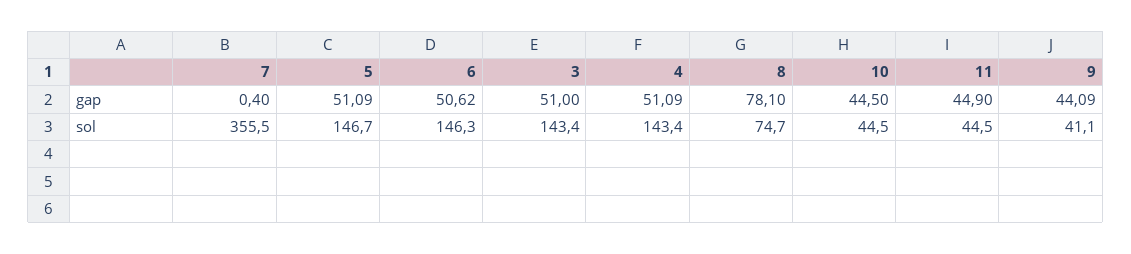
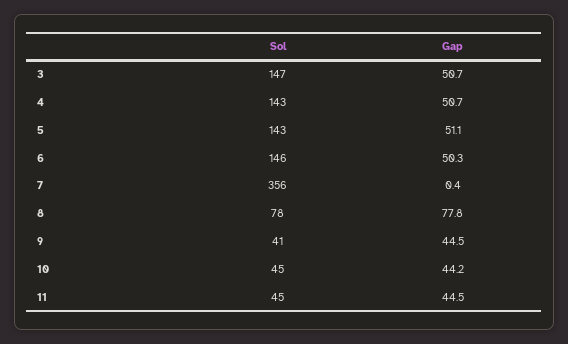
6, gap: 50.62 -> 50.3
3, gap: 51 -> 50.7
4, gap: 51.09 -> 50.7
8, gap: 78.1 -> 77.8
10, gap: 44.5 -> 44.2
11, gap: 44.9 -> 44.5
9, gap: 44.09 -> 44.5
5, sol: 146.7 -> 143
3, sol: 143.4 -> 147
8, sol: 74.7 -> 78

